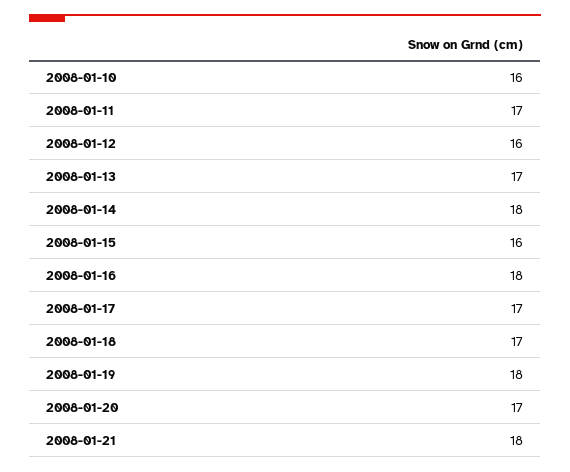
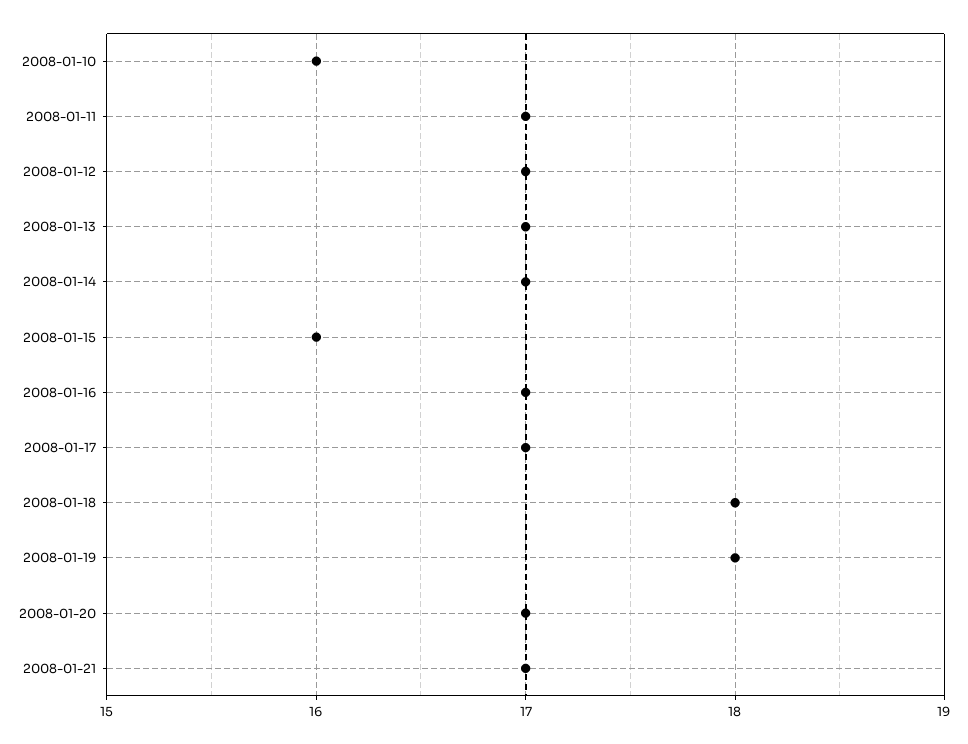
2008-01-12: 16 -> 17
2008-01-14: 18 -> 17
2008-01-16: 18 -> 17
2008-01-18: 17 -> 18
2008-01-21: 18 -> 17

